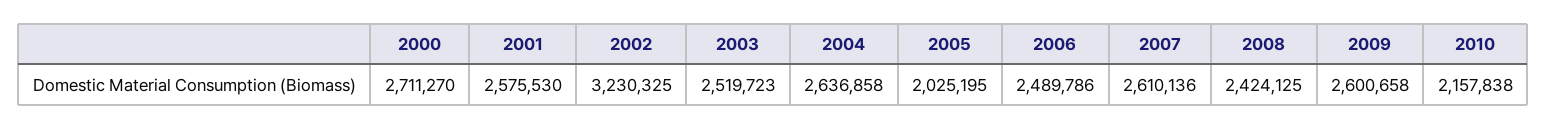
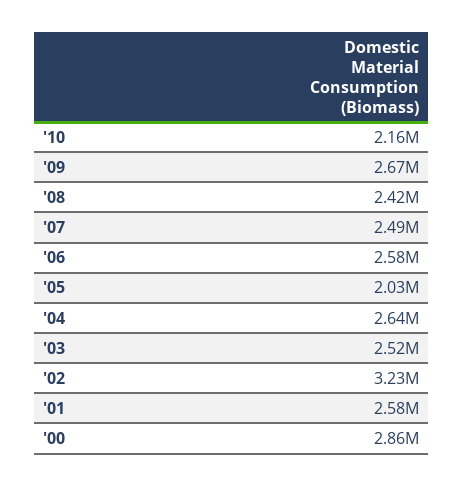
2000: 2711270 -> 2860000
2006: 2489786 -> 2580000
2007: 2610136 -> 2490000
2009: 2600658 -> 2670000

